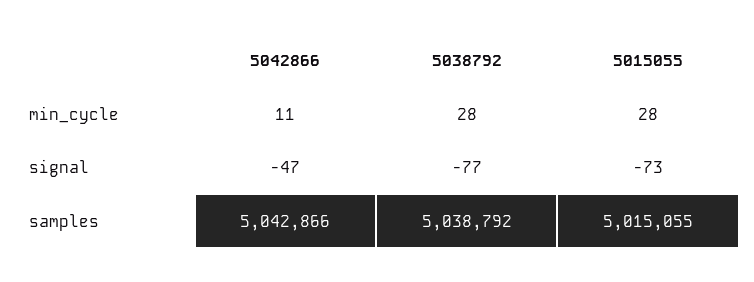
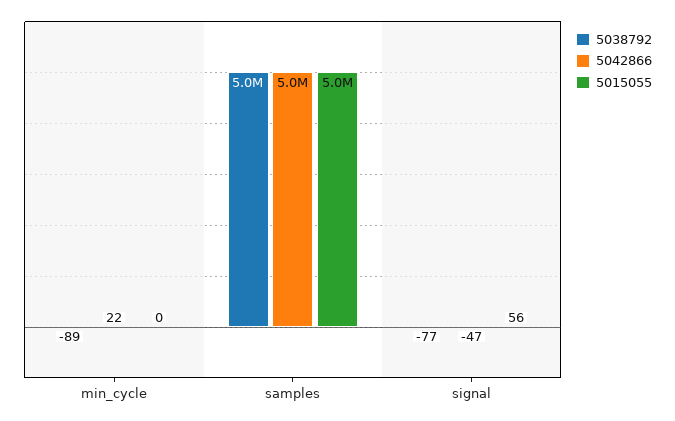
5042866, min_cycle: 11 -> 22
5038792, min_cycle: 28 -> -89
5015055, min_cycle: 28 -> 0
5015055, signal: -73 -> 56

